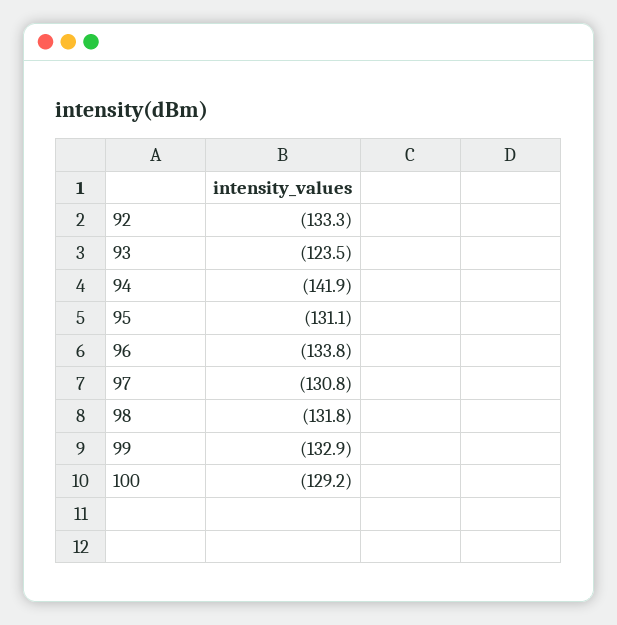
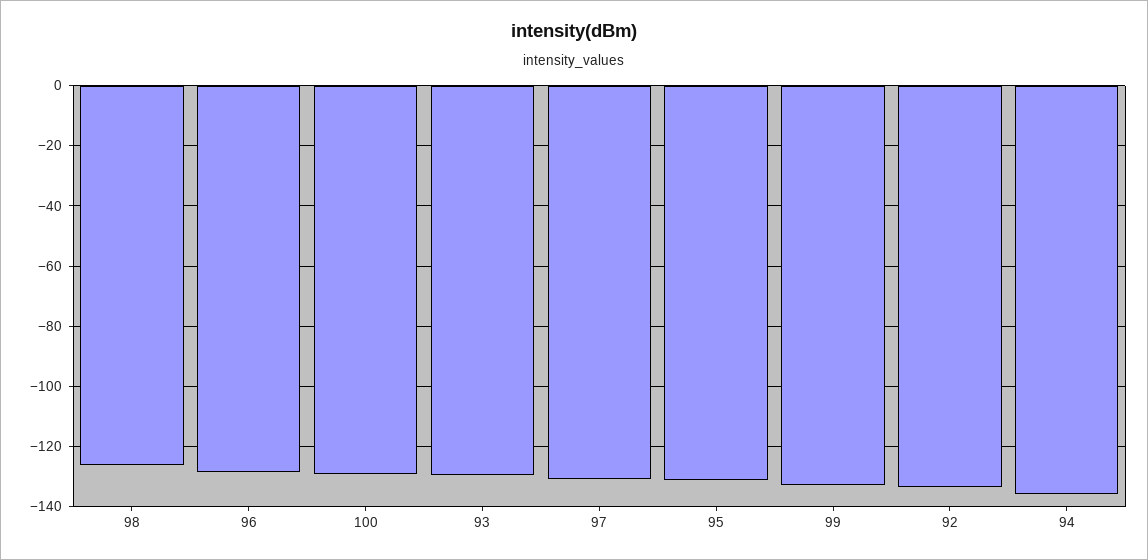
93: -123.5 -> -130
94: -141.9 -> -136
96: -133.8 -> -128
98: -131.8 -> -126

